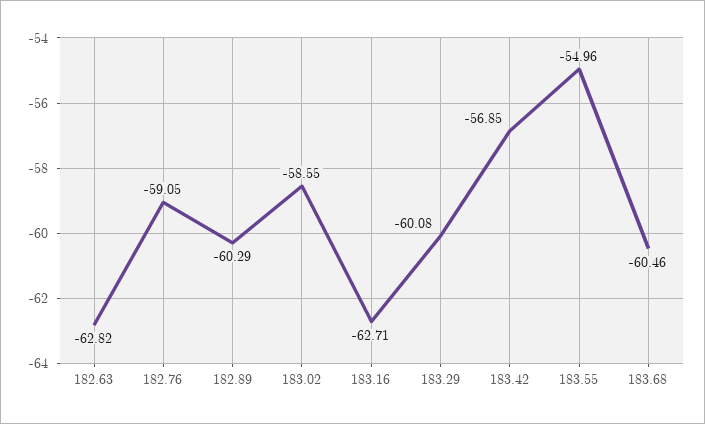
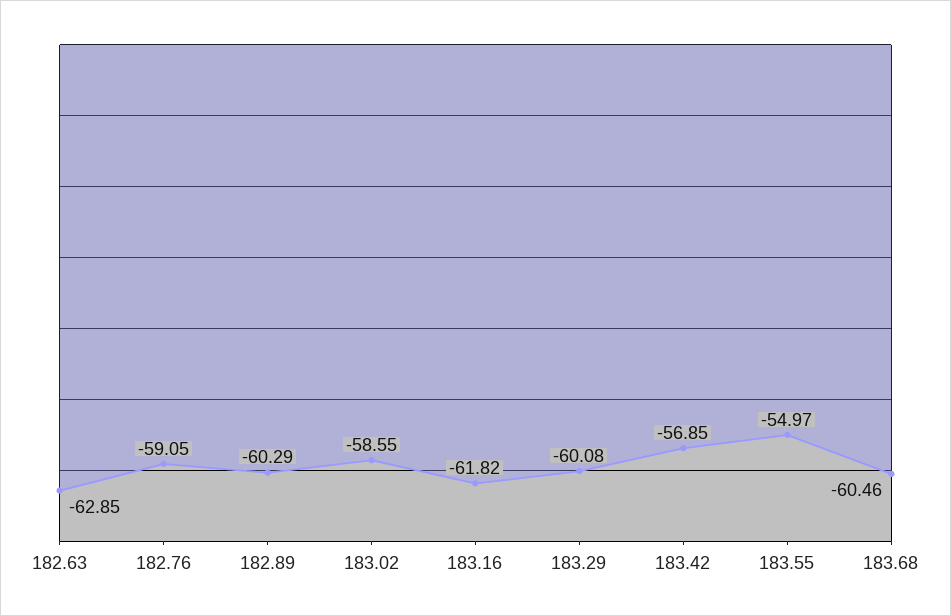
182.63: -62.82 -> -62.85
183.16: -62.71 -> -61.82
183.55: -54.96 -> -54.97

